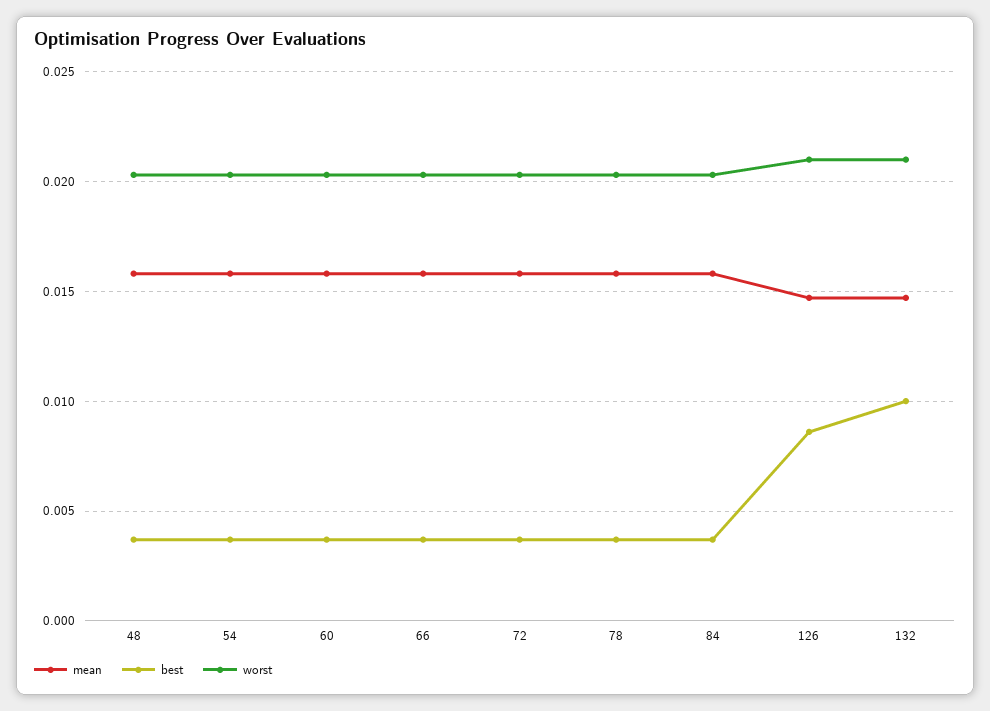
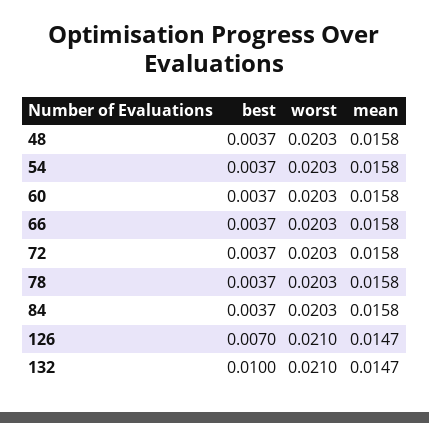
best, 126: 0.0085 -> 0.007

